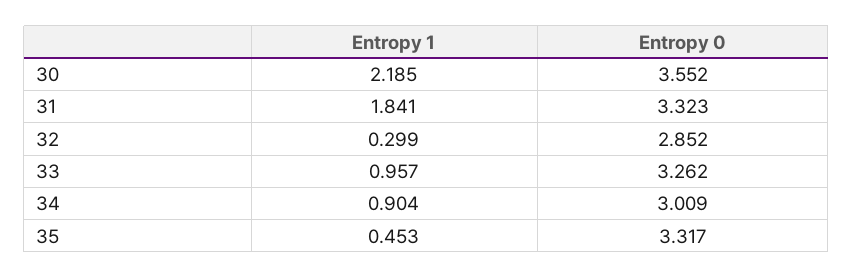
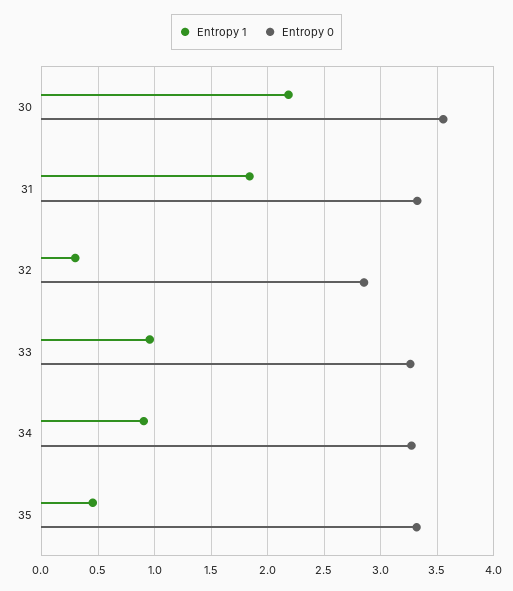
Entropy 0, 34: 3.009 -> 3.3

